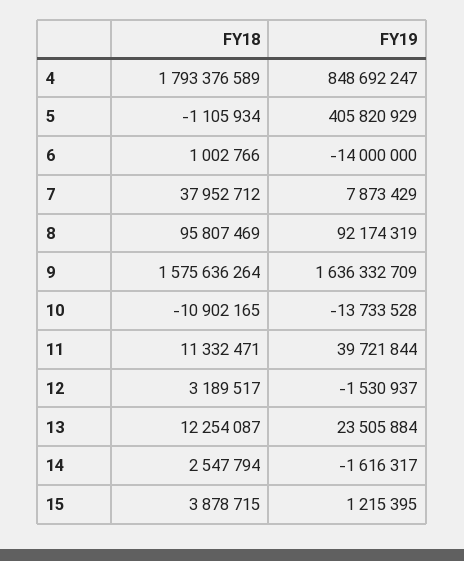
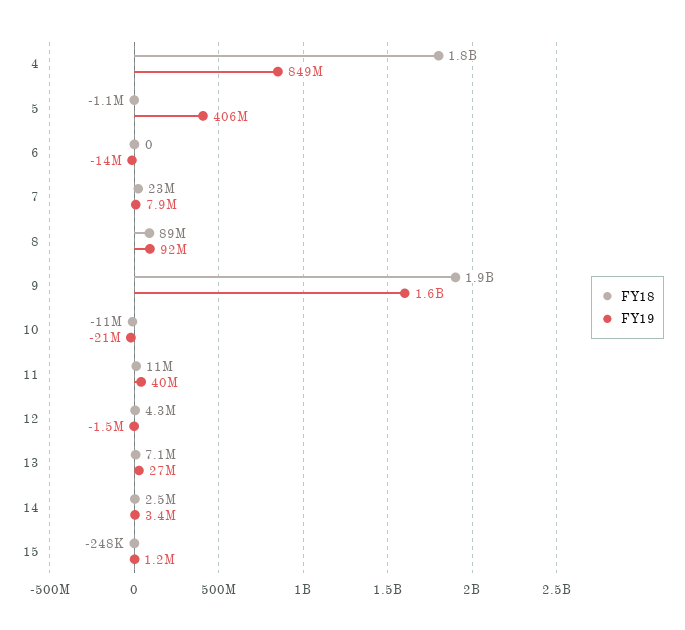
FY18, 6: 1002766 -> 0
FY18, 7: 37952712 -> 23000000
FY18, 8: 95807469 -> 89000000
FY18, 9: 1575636264 -> 1900000000
FY19, 10: -13733528 -> -21000000
FY18, 12: 3189517 -> 4300000
FY18, 13: 12254087 -> 7100000
FY19, 13: 23505884 -> 27000000
FY19, 14: -1616317 -> 3400000
FY18, 15: 3878715 -> -248000

